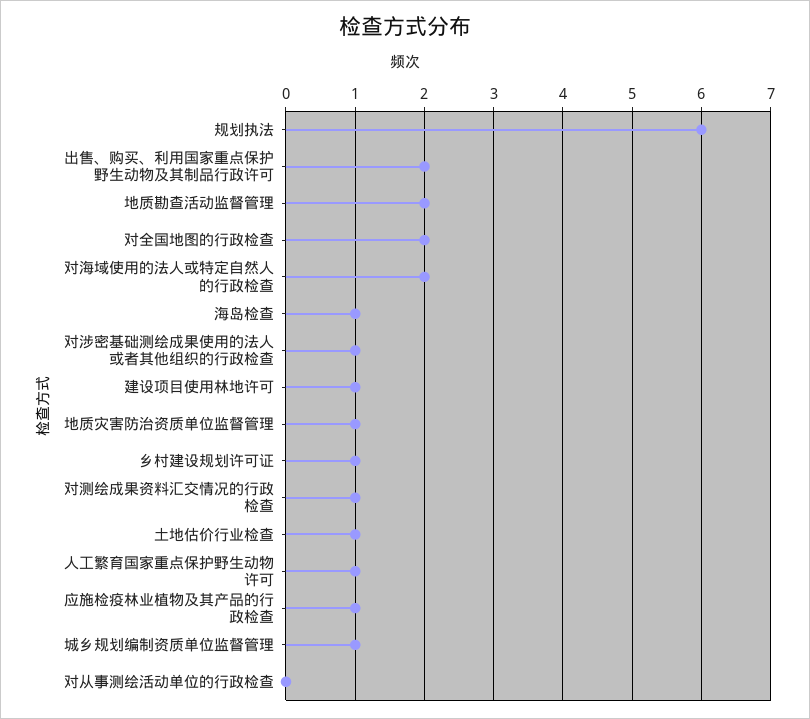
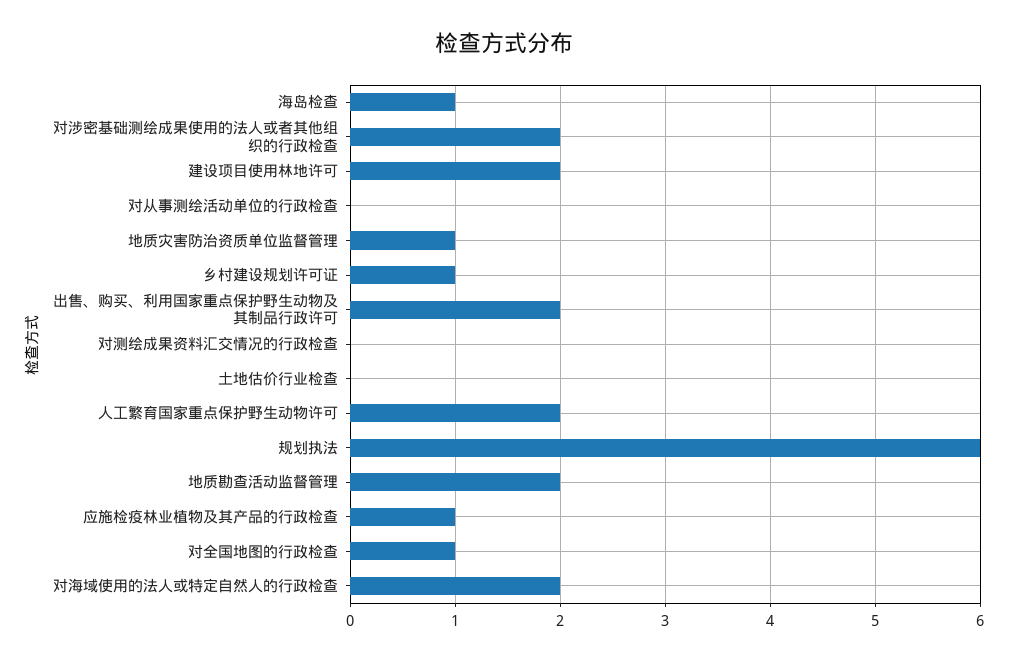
对全国地图的行政检查: 2 -> 1
对涉密基础测绘成果使用的法人或者其他组织的行政检查: 1 -> 2
建设项目使用林地许可: 1 -> 2
对测绘成果资料汇交情况的行政检查: 1 -> 0
土地估价行业检查: 1 -> 0
人工繁育国家重点保护野生动物许可: 1 -> 2
城乡规划编制资质单位监督管理: 1 -> none

